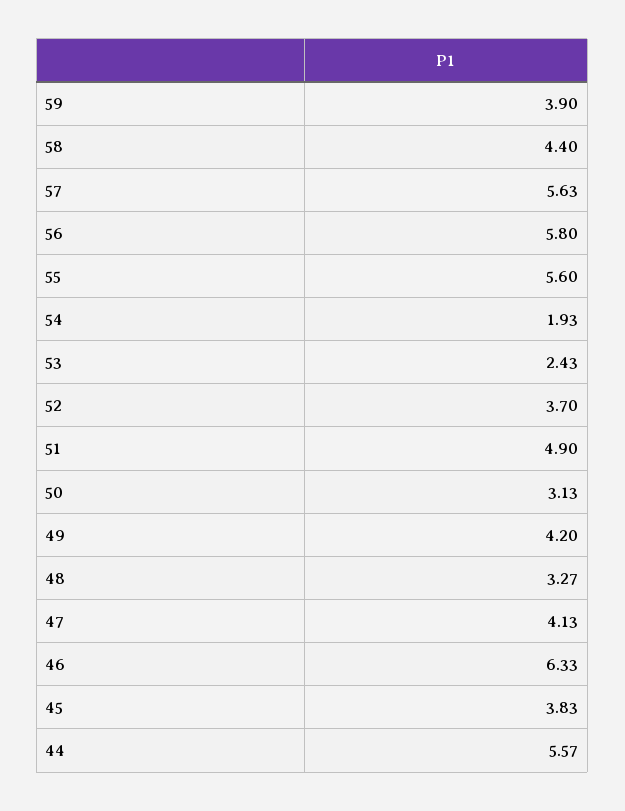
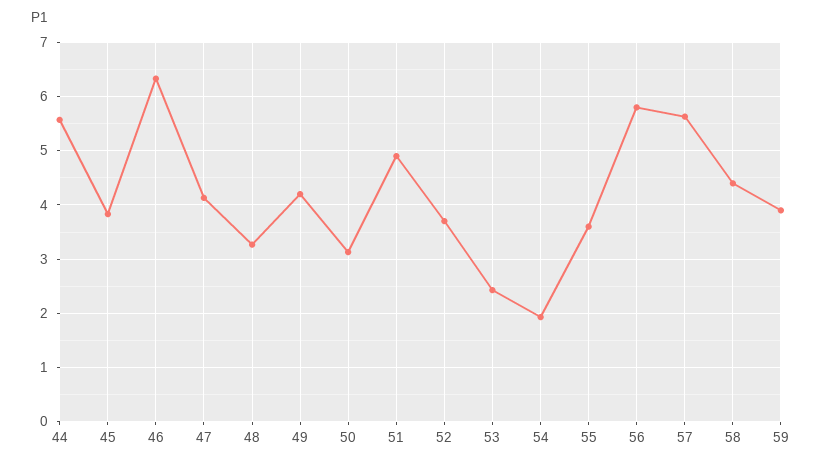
55: 5.6 -> 3.6

